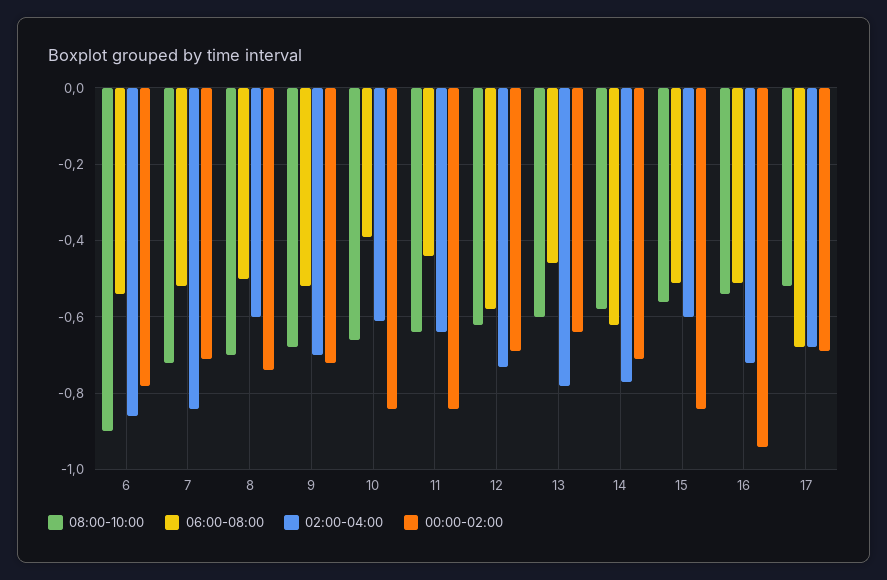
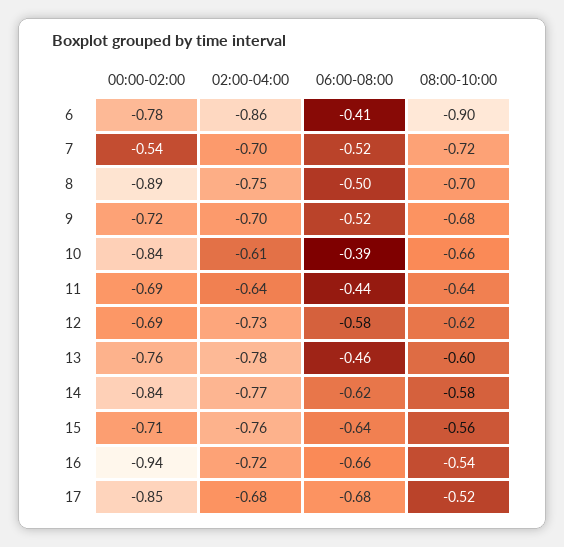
06:00-08:00, 6: -0.55 -> -0.41
02:00-04:00, 7: -0.85 -> -0.7
00:00-02:00, 7: -0.7 -> -0.54
02:00-04:00, 8: -0.6 -> -0.75
00:00-02:00, 8: -0.75 -> -0.89
00:00-02:00, 11: -0.85 -> -0.69
00:00-02:00, 13: -0.65 -> -0.76
00:00-02:00, 14: -0.7 -> -0.84
06:00-08:00, 15: -0.5 -> -0.64
02:00-04:00, 15: -0.6 -> -0.76
00:00-02:00, 15: -0.85 -> -0.71
06:00-08:00, 16: -0.5 -> -0.66
00:00-02:00, 17: -0.7 -> -0.85

